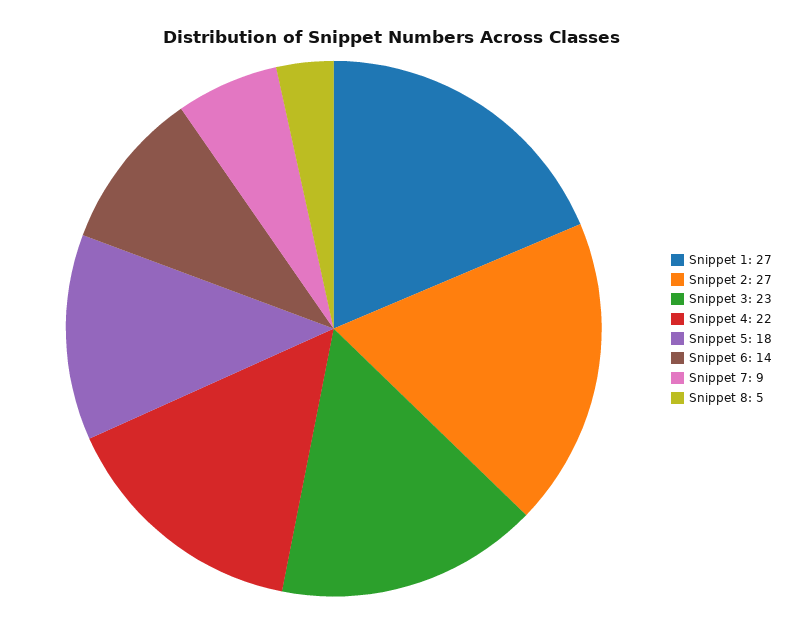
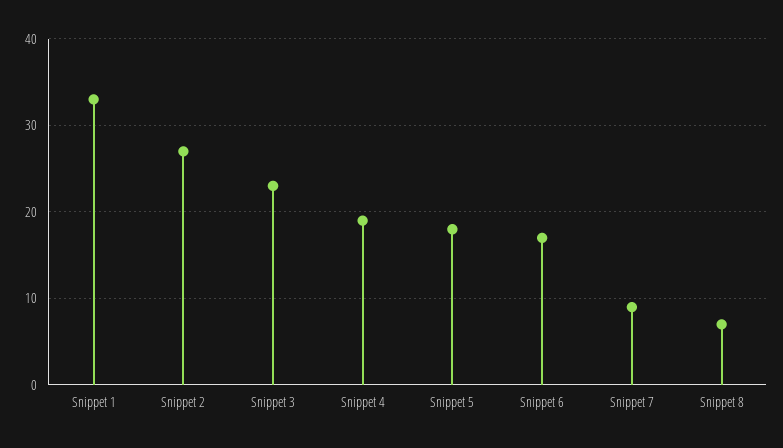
Snippet 1: 27 -> 33
Snippet 4: 22 -> 19
Snippet 6: 14 -> 17
Snippet 8: 5 -> 7

